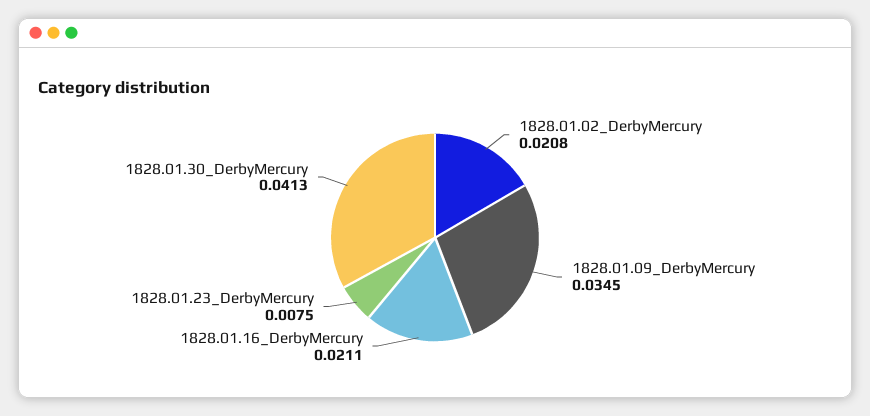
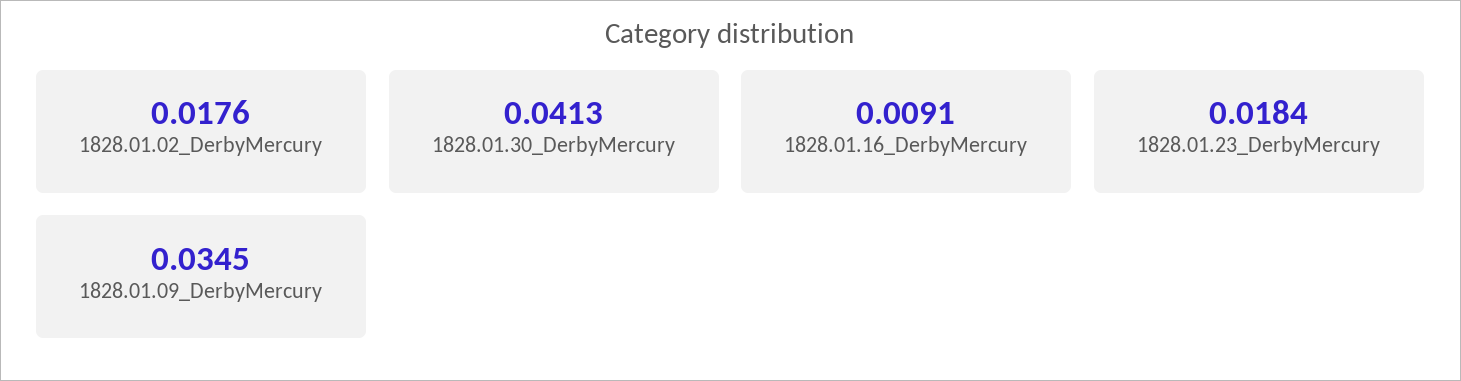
1828.01.02_DerbyMercury: 0.0208 -> 0.0176
1828.01.16_DerbyMercury: 0.0211 -> 0.0091
1828.01.23_DerbyMercury: 0.0075 -> 0.0184

